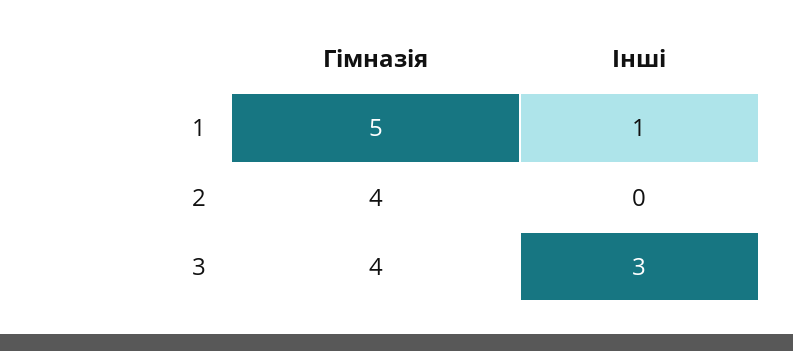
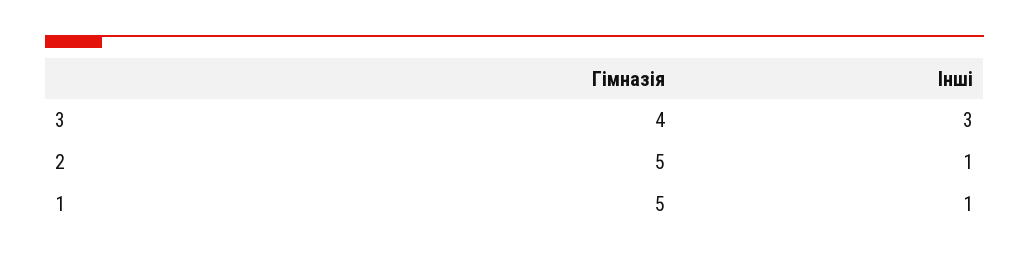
Гімназія, 2: 4 -> 5
Інші, 2: 0 -> 1

